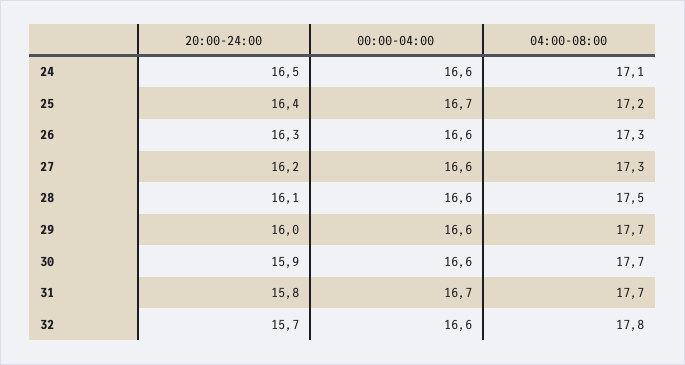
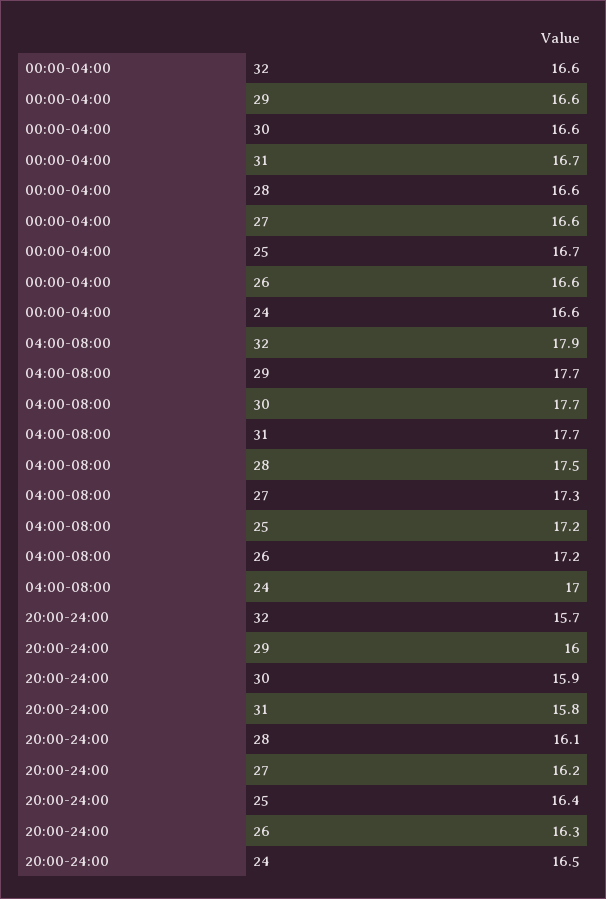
04:00-08:00, 24: 17.1 -> 17
04:00-08:00, 26: 17.3 -> 17.2
04:00-08:00, 32: 17.8 -> 17.9

